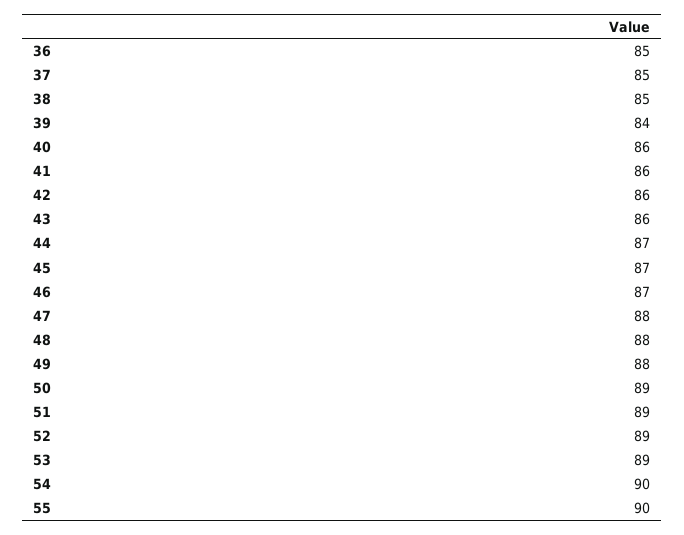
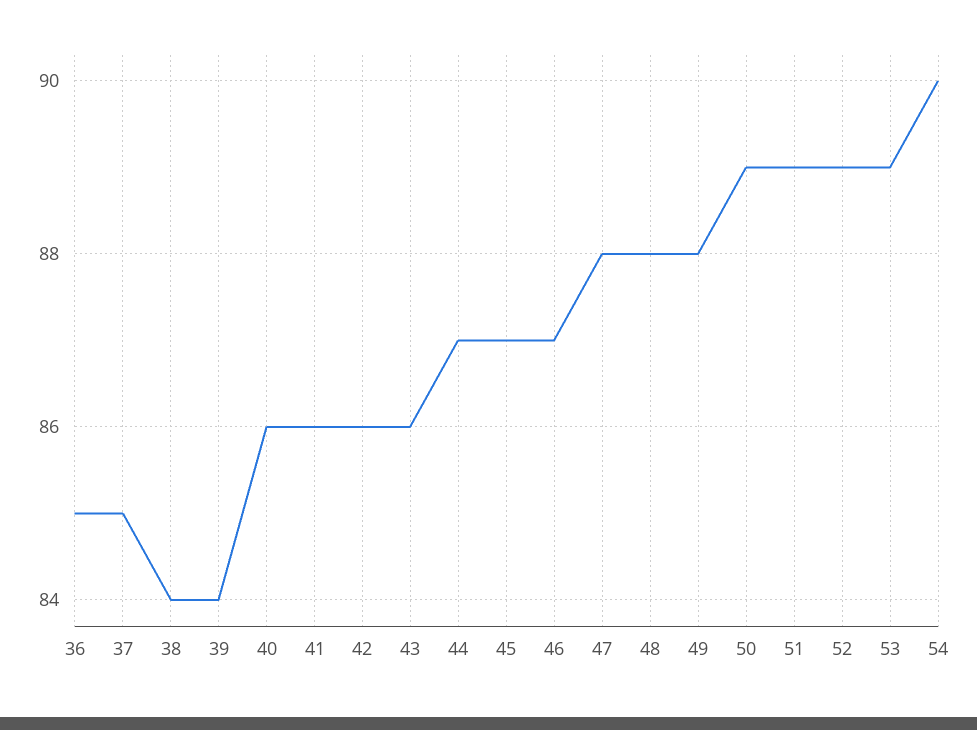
38: 85 -> 84
55: 90 -> none

